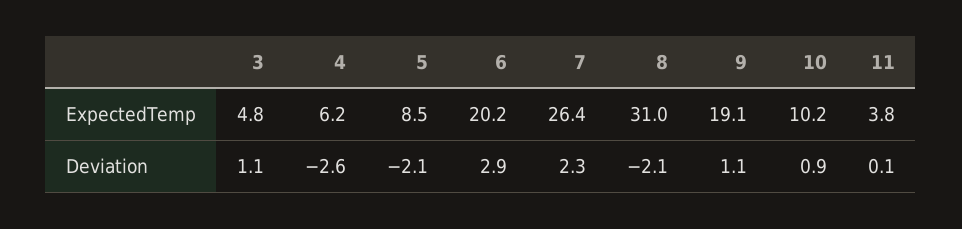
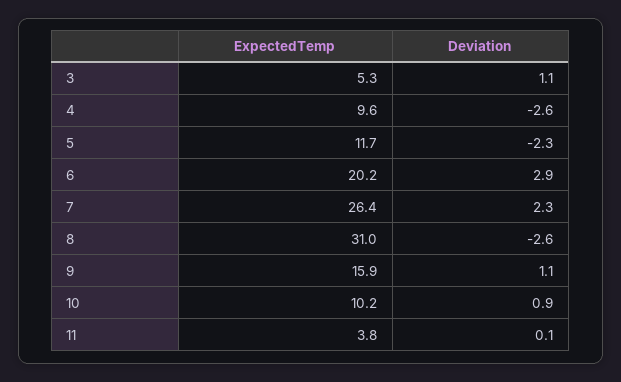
3, ExpectedTemp: 4.8 -> 5.3
4, ExpectedTemp: 6.2 -> 9.6
5, ExpectedTemp: 8.5 -> 11.7
9, ExpectedTemp: 19.1 -> 15.9
5, Deviation: -2.1 -> -2.3
8, Deviation: -2.1 -> -2.6

